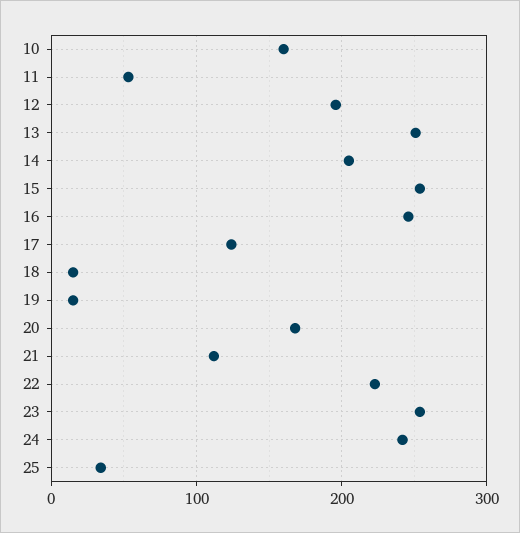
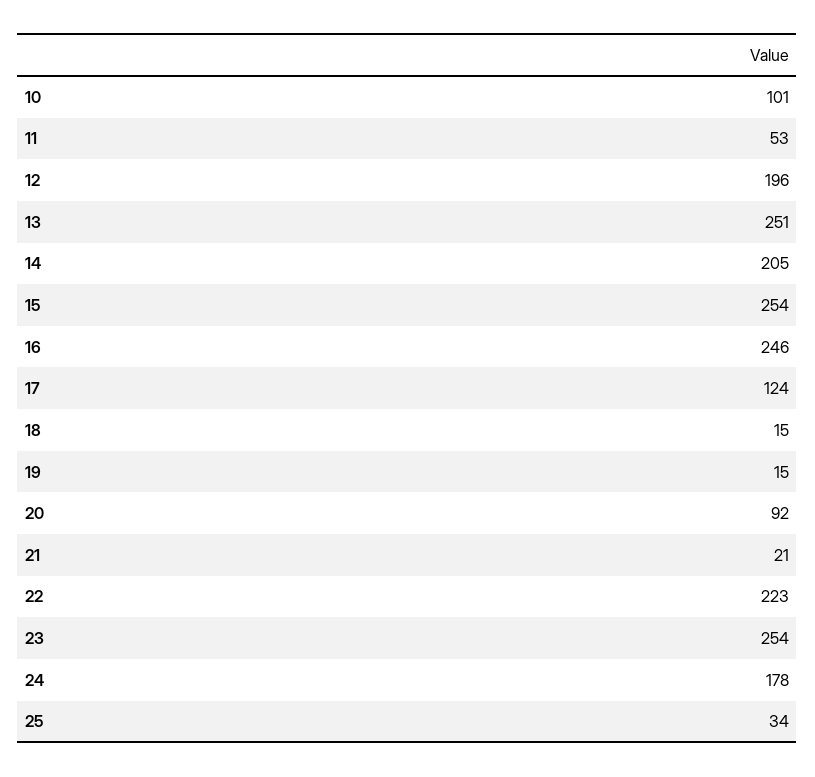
10: 160 -> 101
20: 170 -> 92
21: 110 -> 21
24: 240 -> 178

